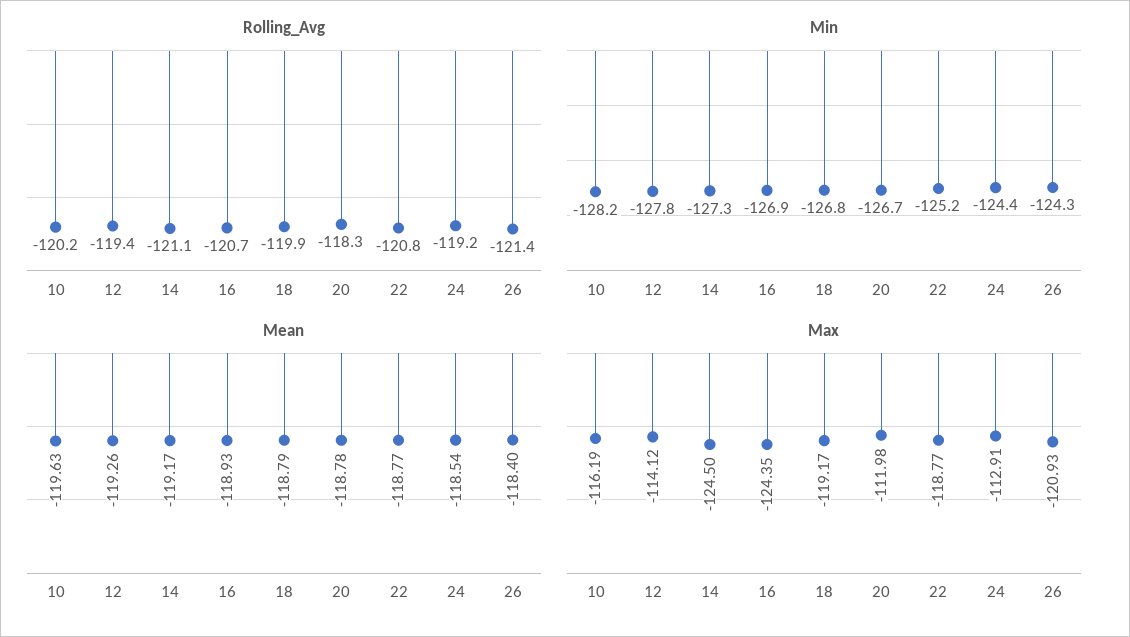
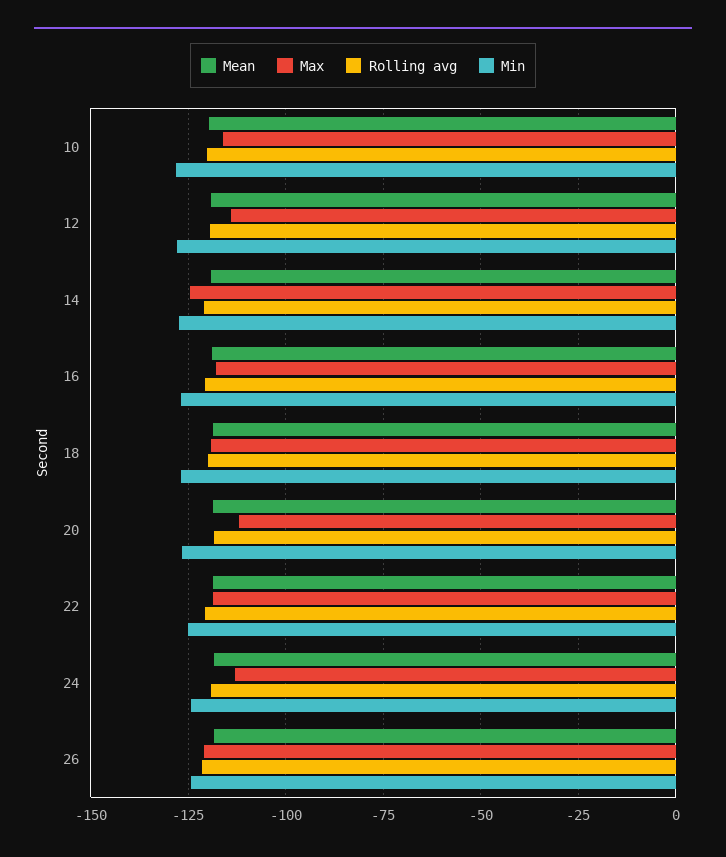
Max, 16: -124.35 -> -117.5

